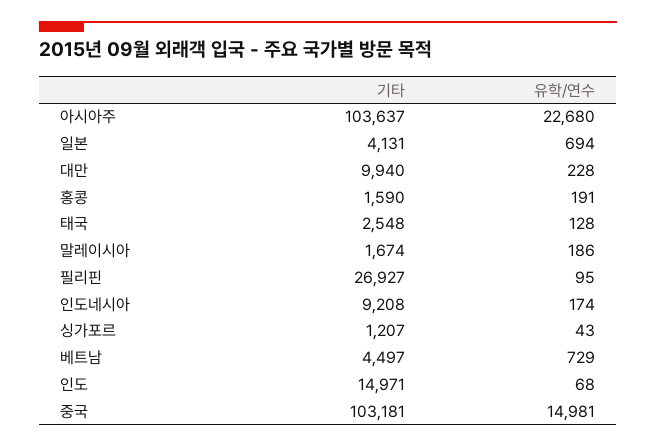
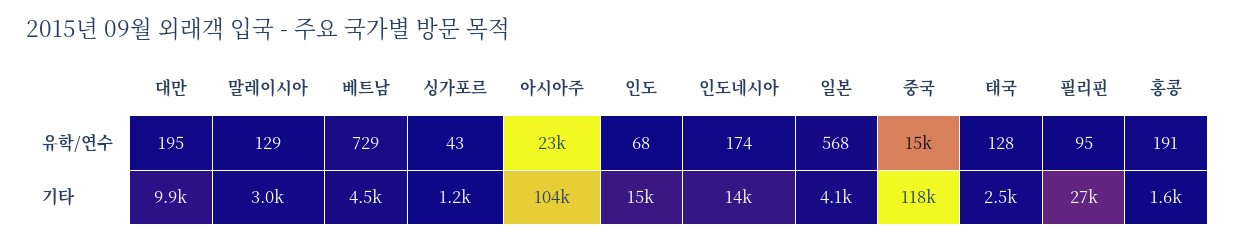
유학/연수, 일본: 694 -> 568
유학/연수, 대만: 228 -> 195
기타, 말레이시아: 1674 -> 3000
유학/연수, 말레이시아: 186 -> 129
기타, 인도네시아: 9208 -> 14000
기타, 중국: 103181 -> 118000

